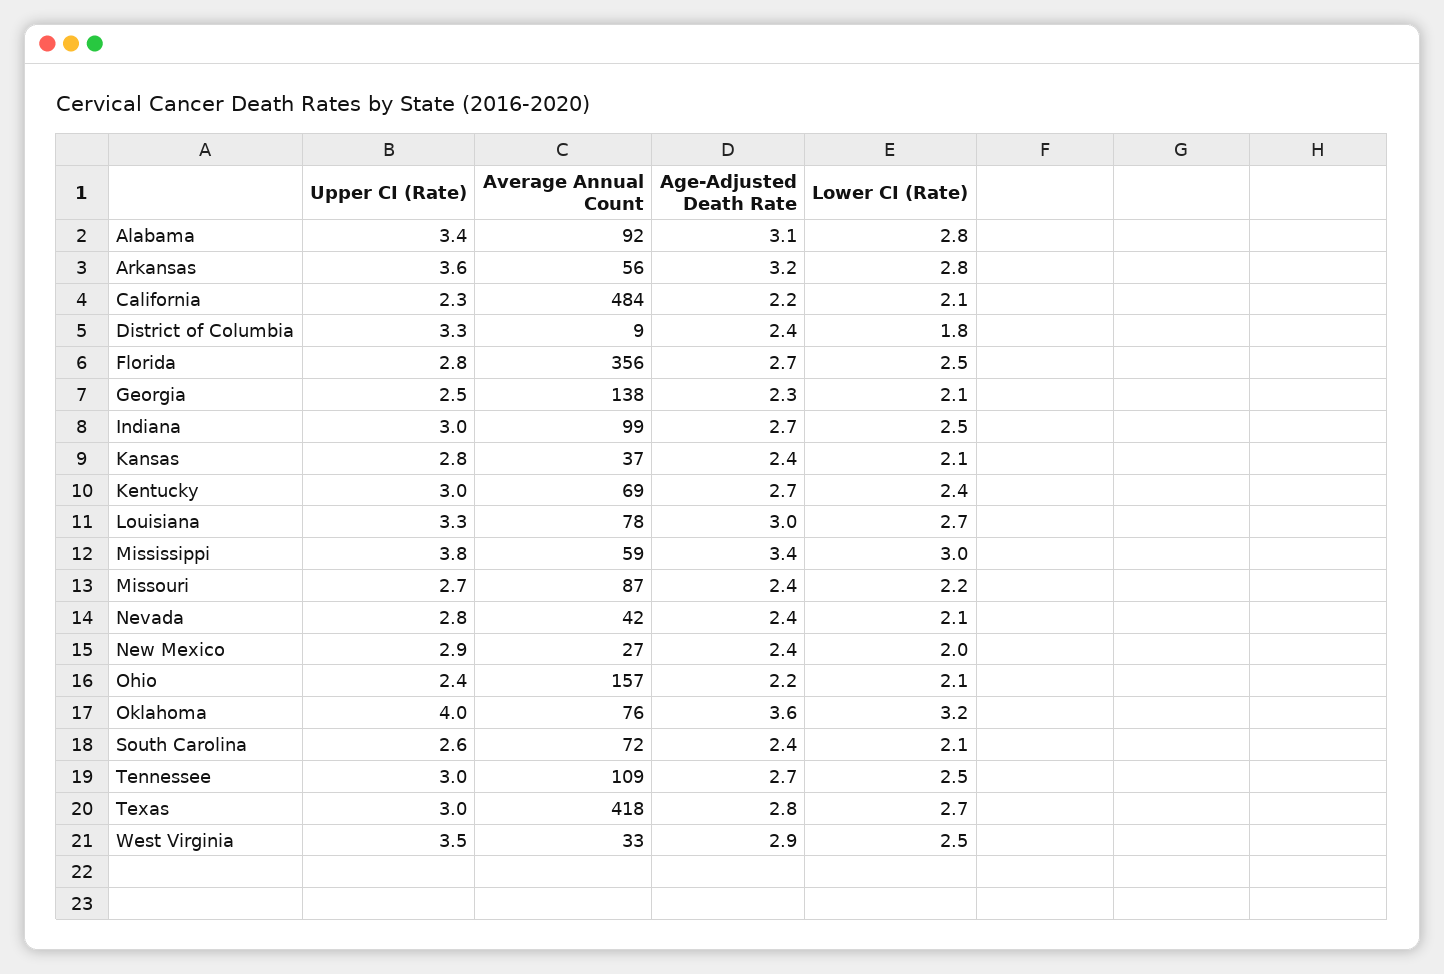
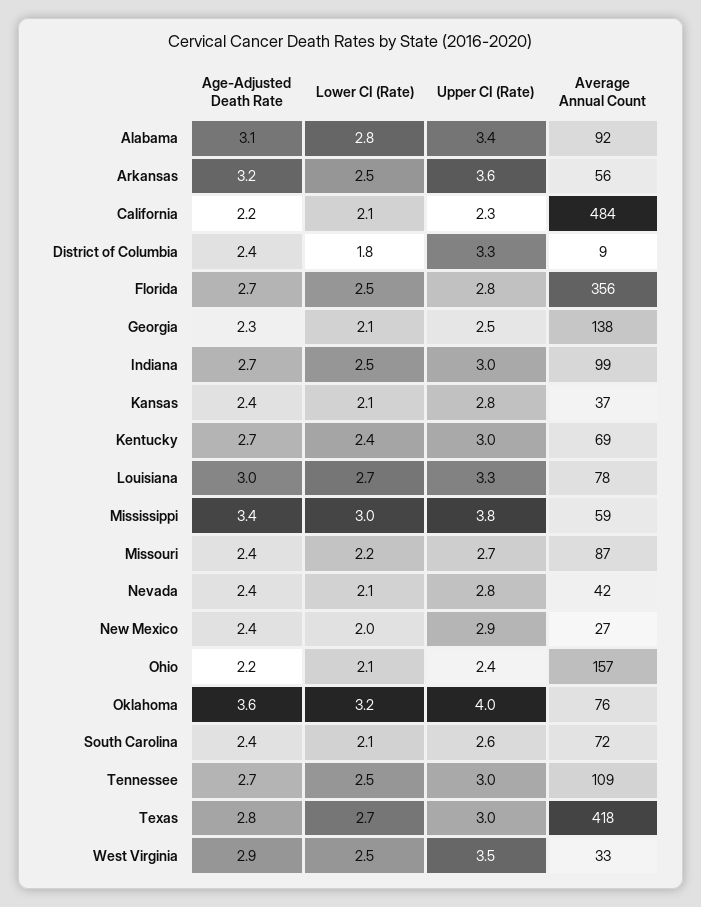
Lower CI (Rate), Arkansas: 2.8 -> 2.5

